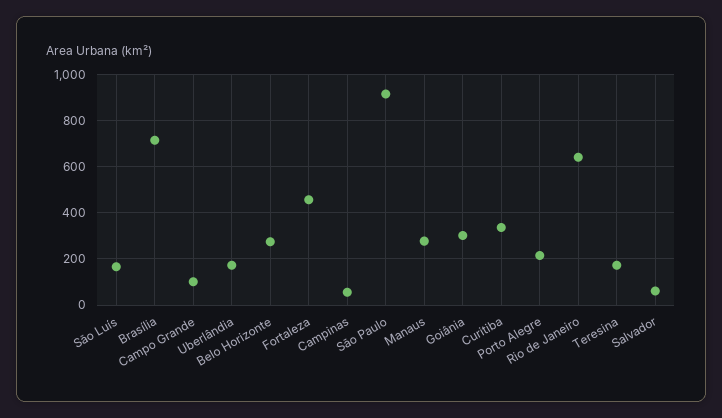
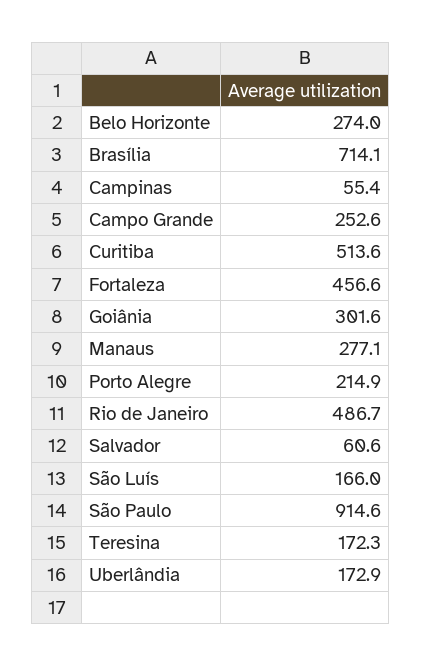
Campo Grande: 100 -> 252.6
Curitiba: 350 -> 513.6
Rio de Janeiro: 650 -> 486.7

